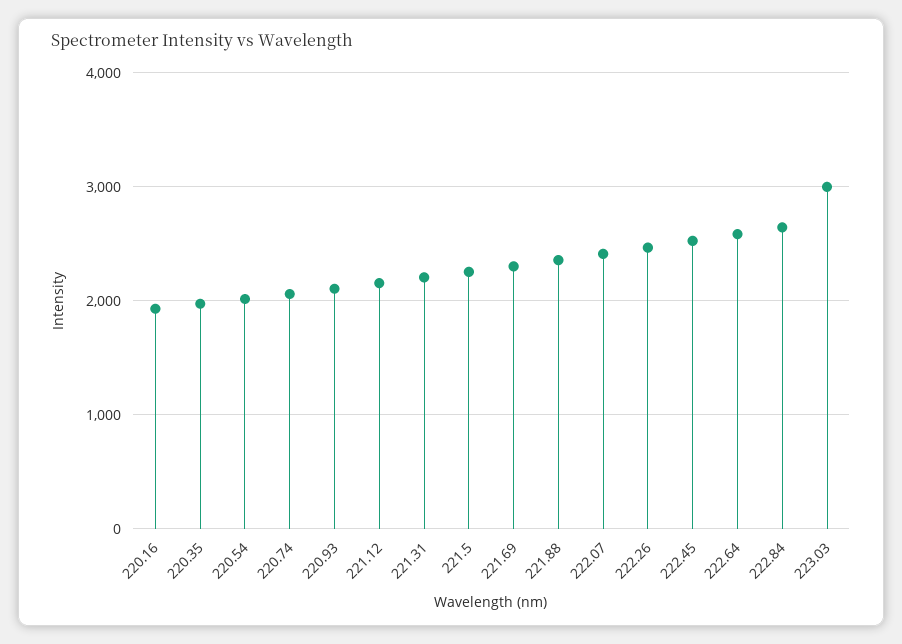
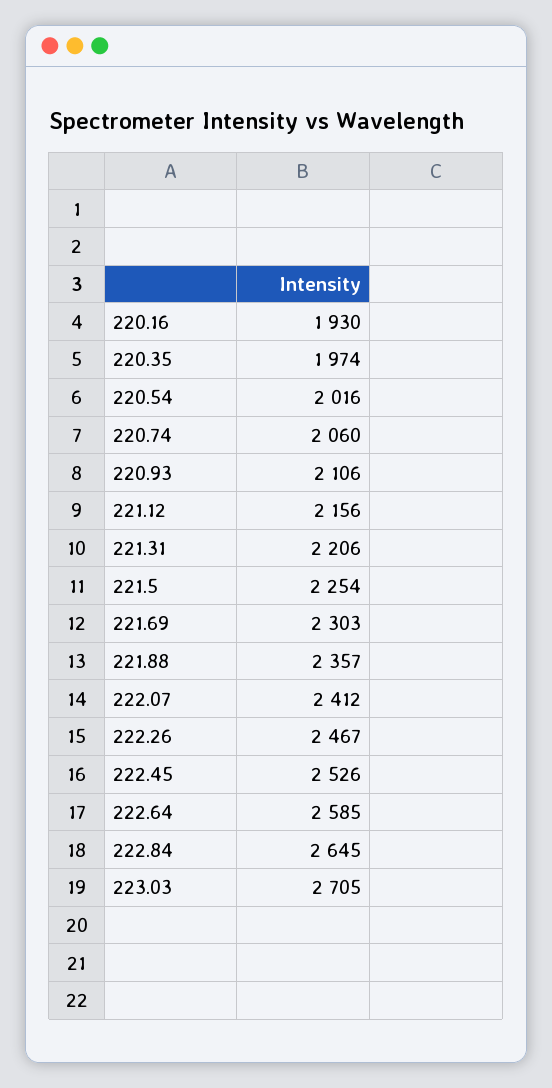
223.03: 3000 -> 2705

